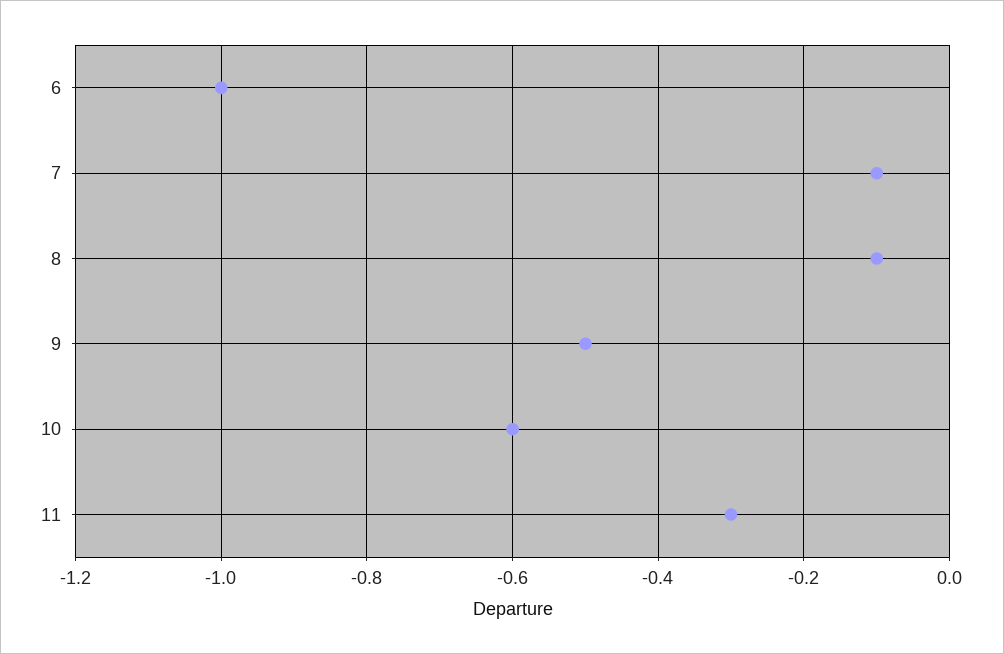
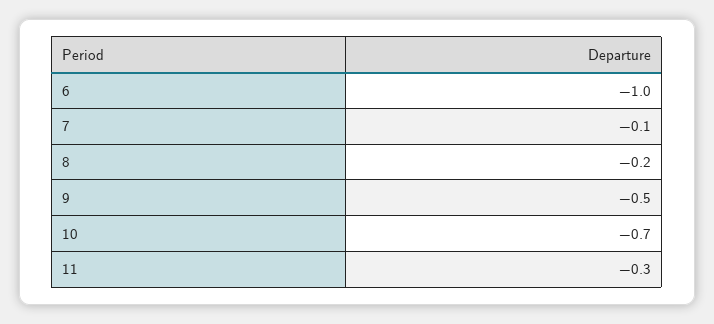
8: -0.1 -> -0.2
10: -0.6 -> -0.7

